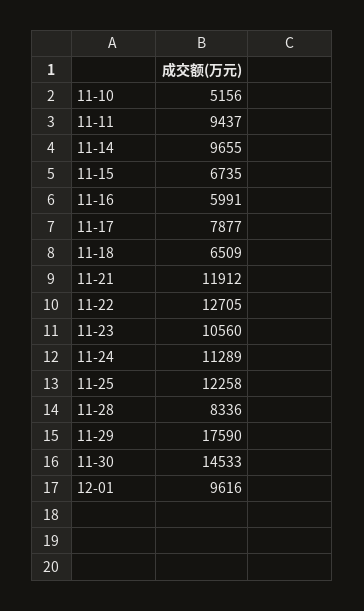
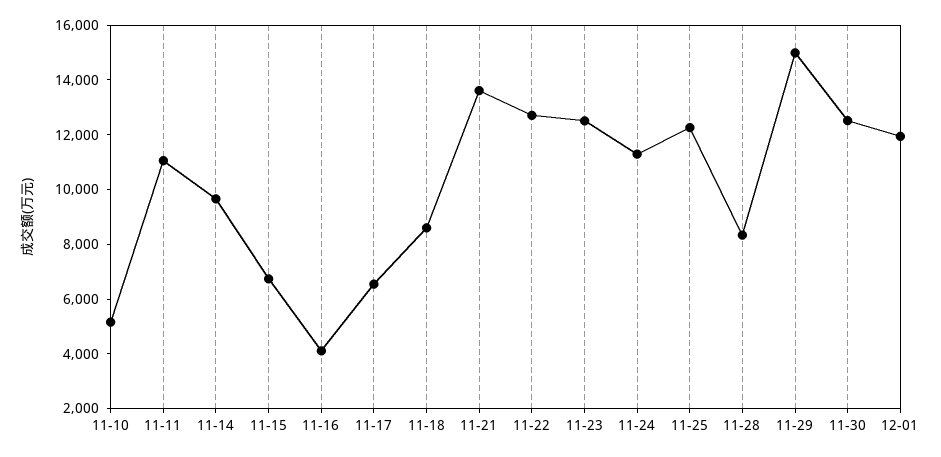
11-11: 9437 -> 11000
11-16: 5991 -> 4000
11-17: 7877 -> 6500
11-18: 6509 -> 8500
11-21: 11912 -> 13500
11-23: 10560 -> 12500
11-29: 17590 -> 15000
11-30: 14533 -> 12500
12-01: 9616 -> 12000

